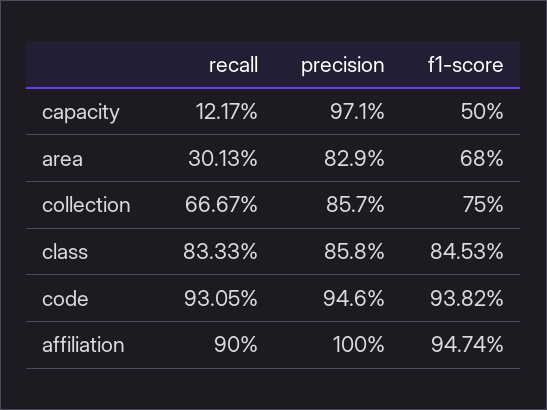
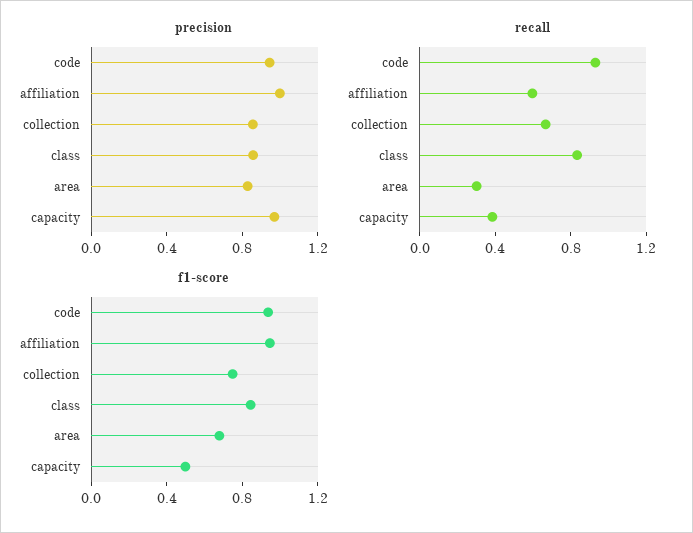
recall, capacity: 0.1217 -> 0.4
recall, affiliation: 0.9 -> 0.6

